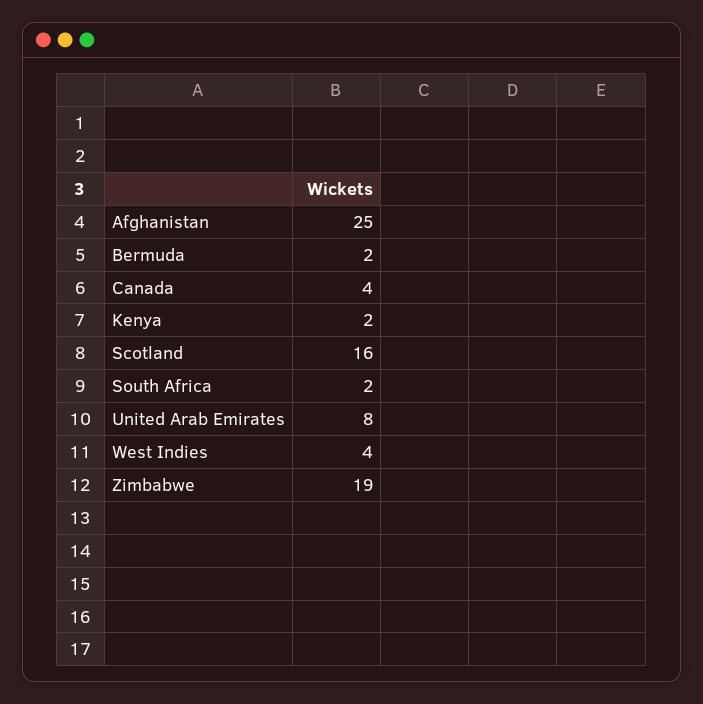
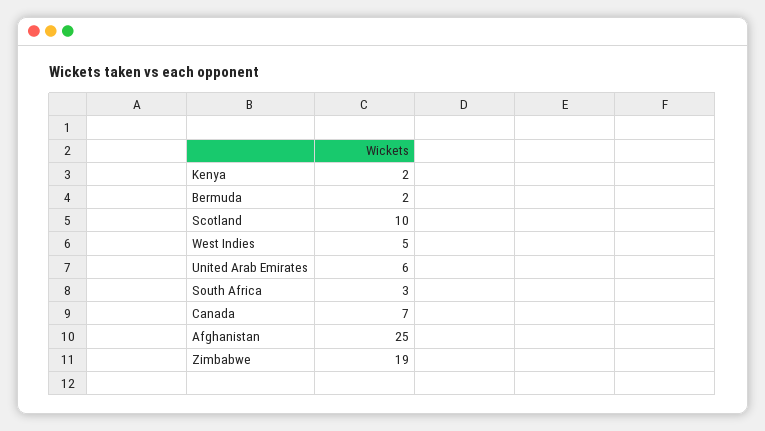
Canada: 4 -> 7
Scotland: 16 -> 10
South Africa: 2 -> 3
United Arab Emirates: 8 -> 6
West Indies: 4 -> 5

